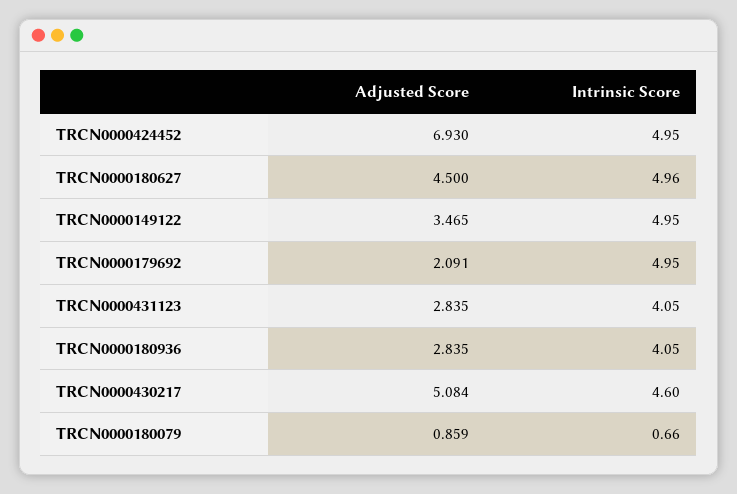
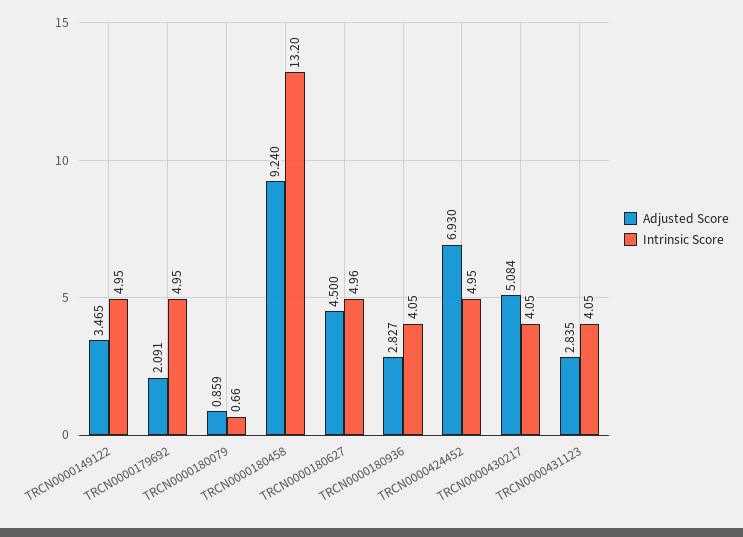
Adjusted Score, TRCN0000180936: 2.835 -> 2.827
Intrinsic Score, TRCN0000430217: 4.6 -> 4.05
Adjusted Score, TRCN0000180458: none -> 9.24
Intrinsic Score, TRCN0000180458: none -> 13.2

